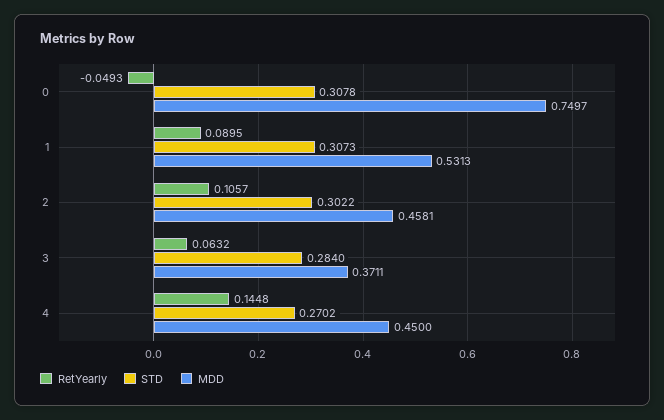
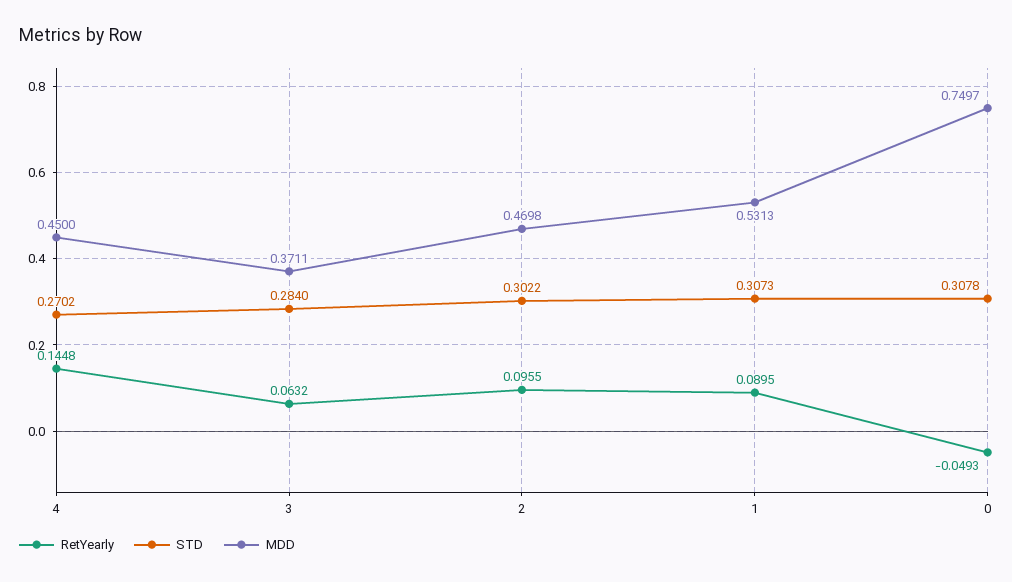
RetYearly, 2: 0.1057 -> 0.0955
MDD, 2: 0.4581 -> 0.4698

